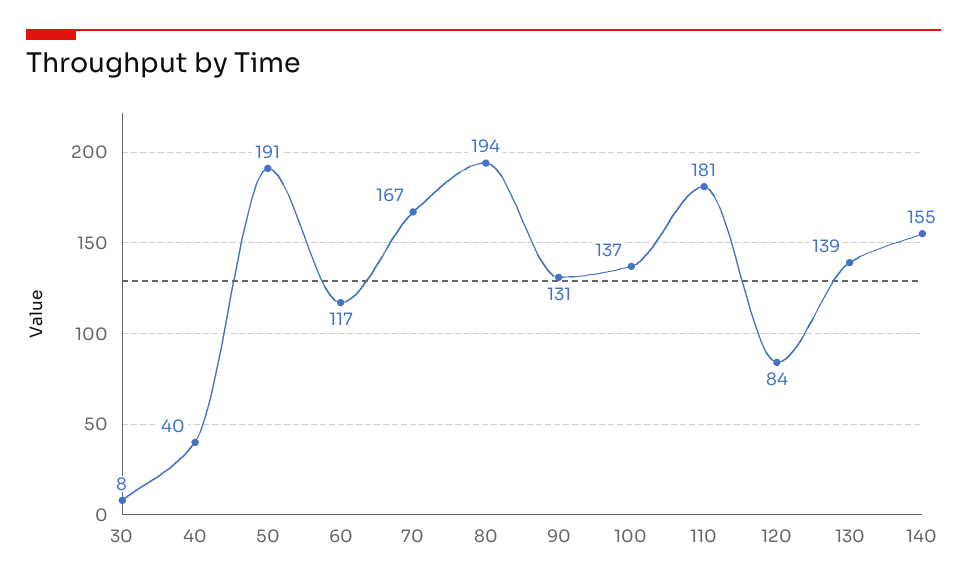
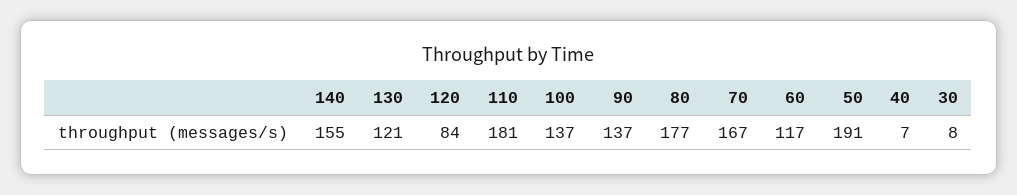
40: 40 -> 7
80: 194 -> 177
90: 131 -> 137
130: 139 -> 121

